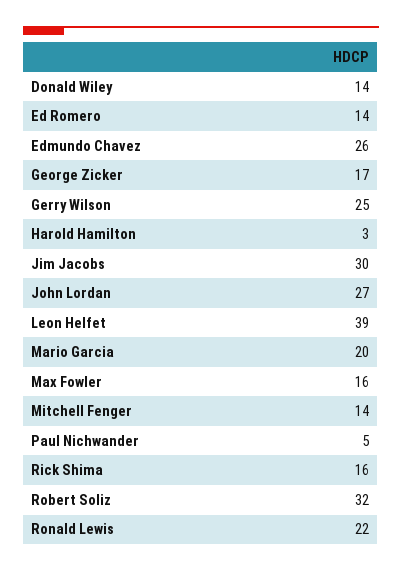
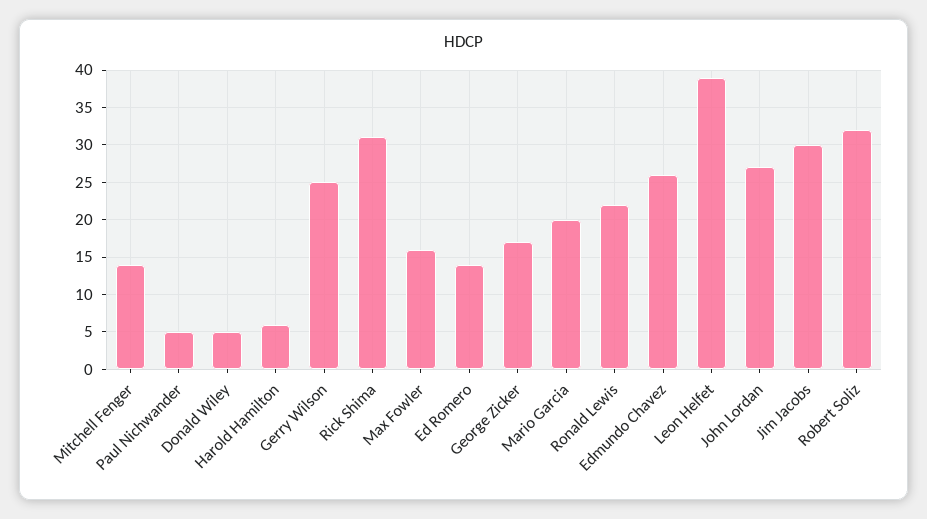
Donald Wiley: 14 -> 5
Harold Hamilton: 3 -> 6
Rick Shima: 16 -> 31

